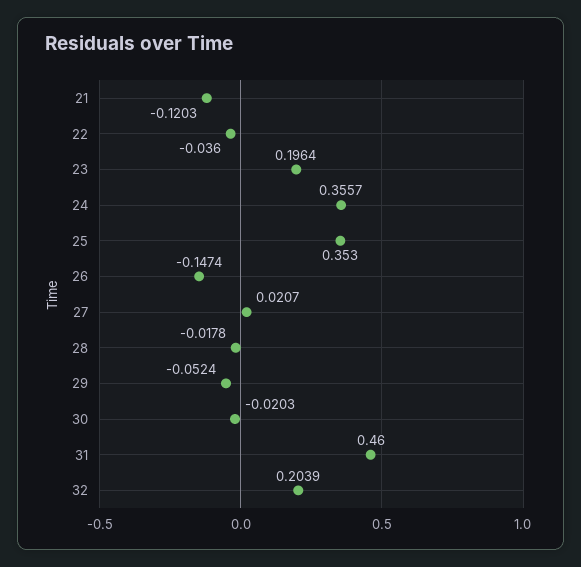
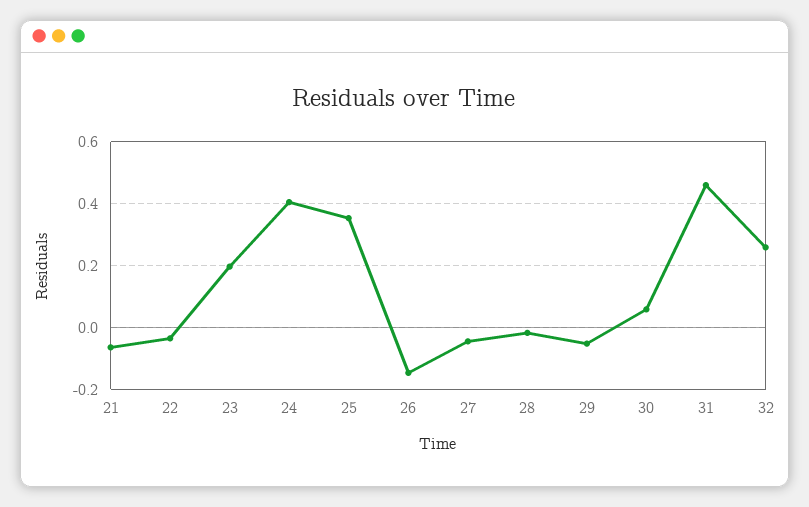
21: -0.1203 -> -0.06
24: 0.3557 -> 0.4
27: 0.0207 -> -0.04
30: -0.0203 -> 0.06
32: 0.2039 -> 0.26

